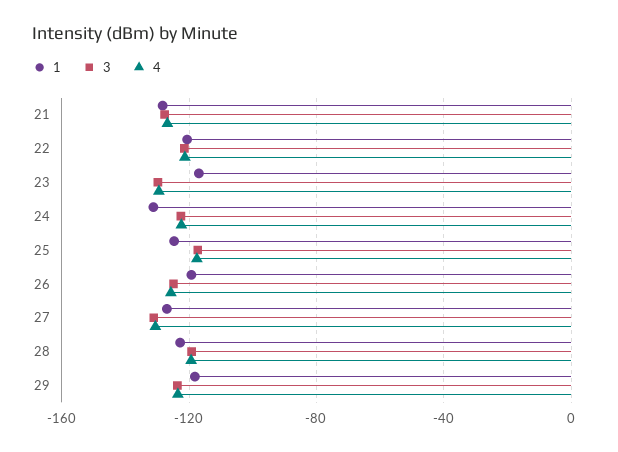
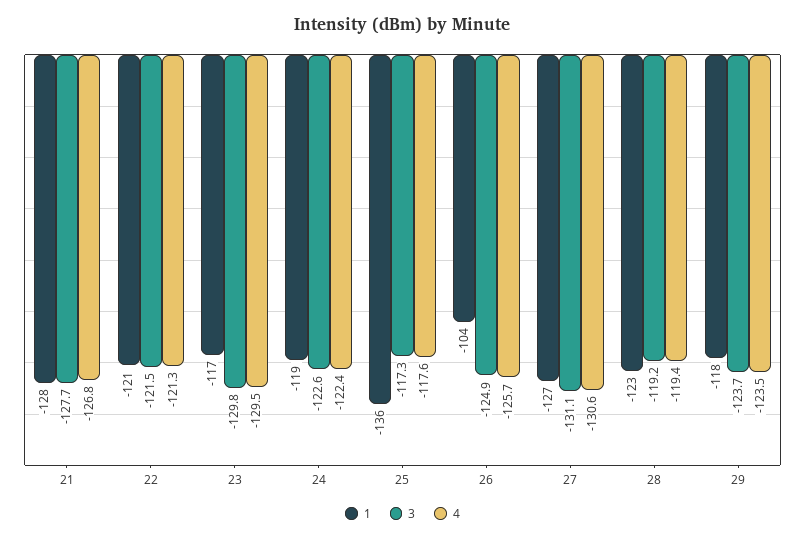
1, 24: -130 -> -119
1, 25: -125 -> -136
1, 26: -120 -> -104

